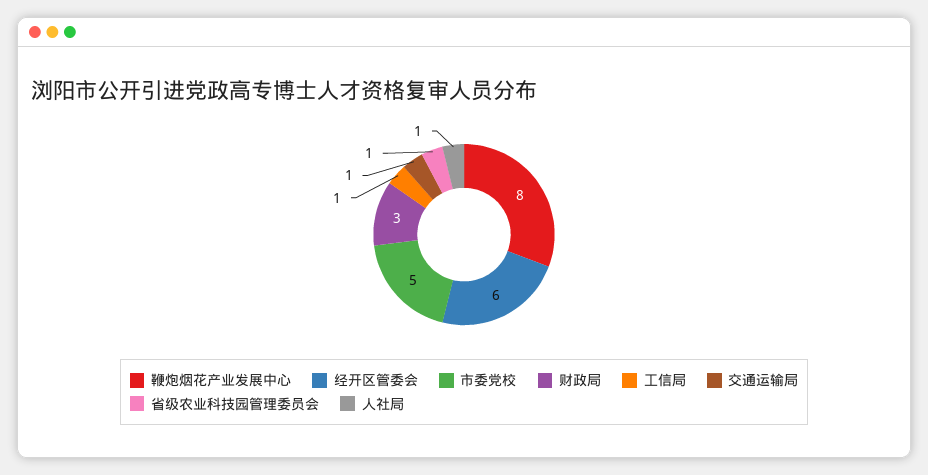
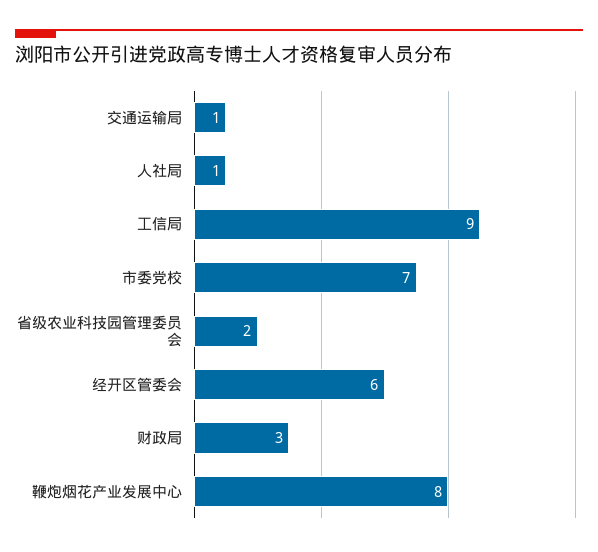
市委党校: 5 -> 7
工信局: 1 -> 9
省级农业科技园管理委员会: 1 -> 2

